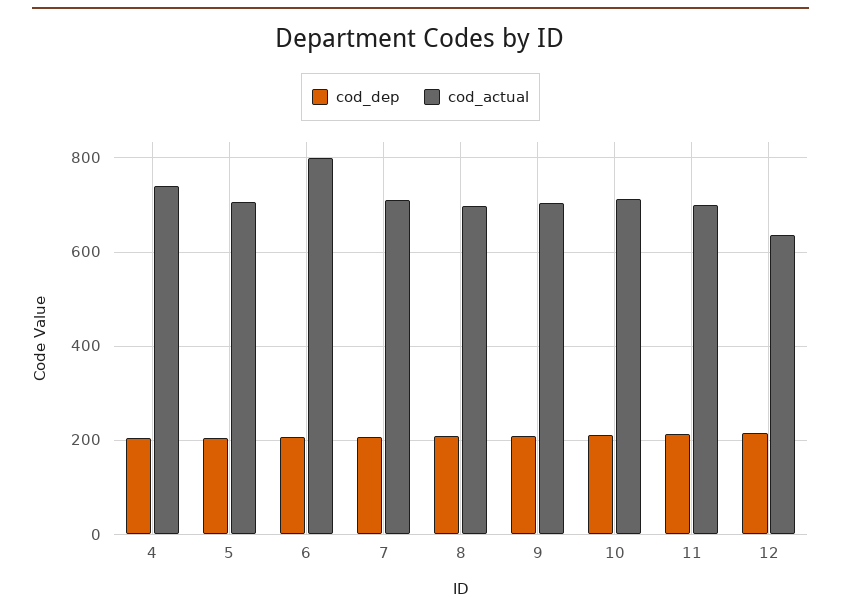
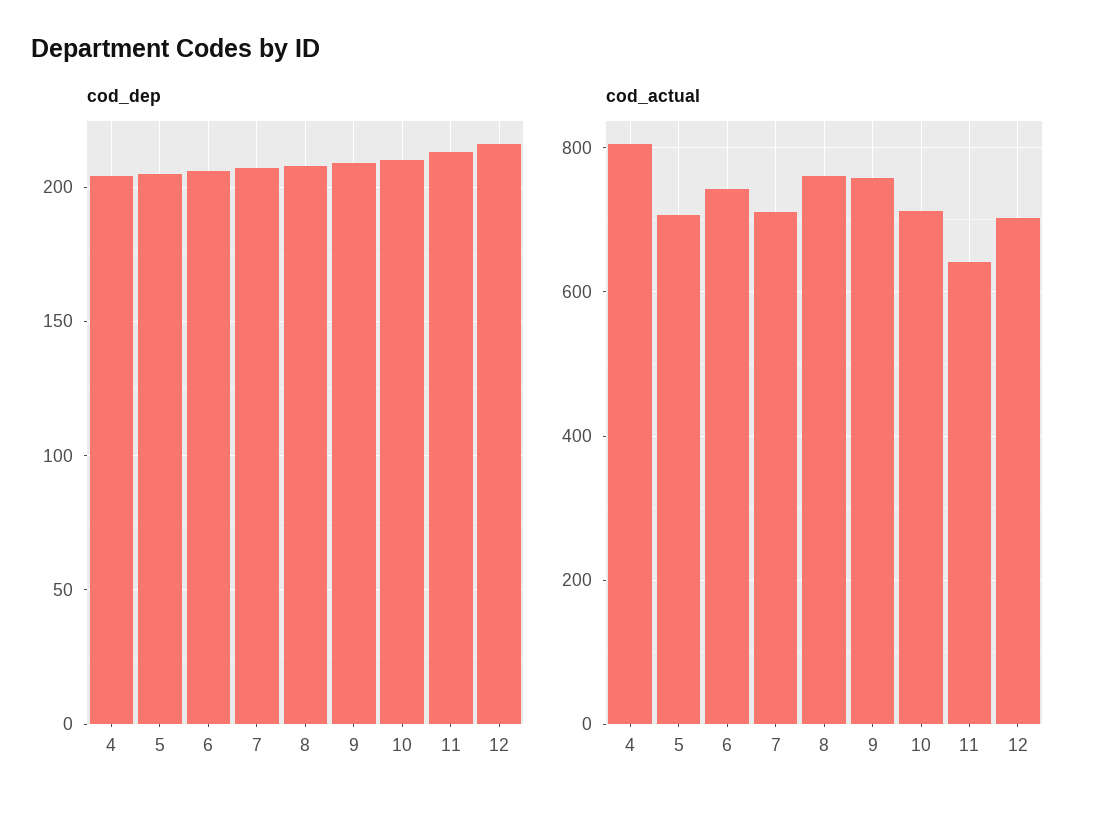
cod_actual, 4: 740 -> 800
cod_actual, 6: 800 -> 740
cod_actual, 8: 700 -> 760
cod_actual, 9: 700 -> 760
cod_actual, 11: 700 -> 640
cod_actual, 12: 640 -> 700

